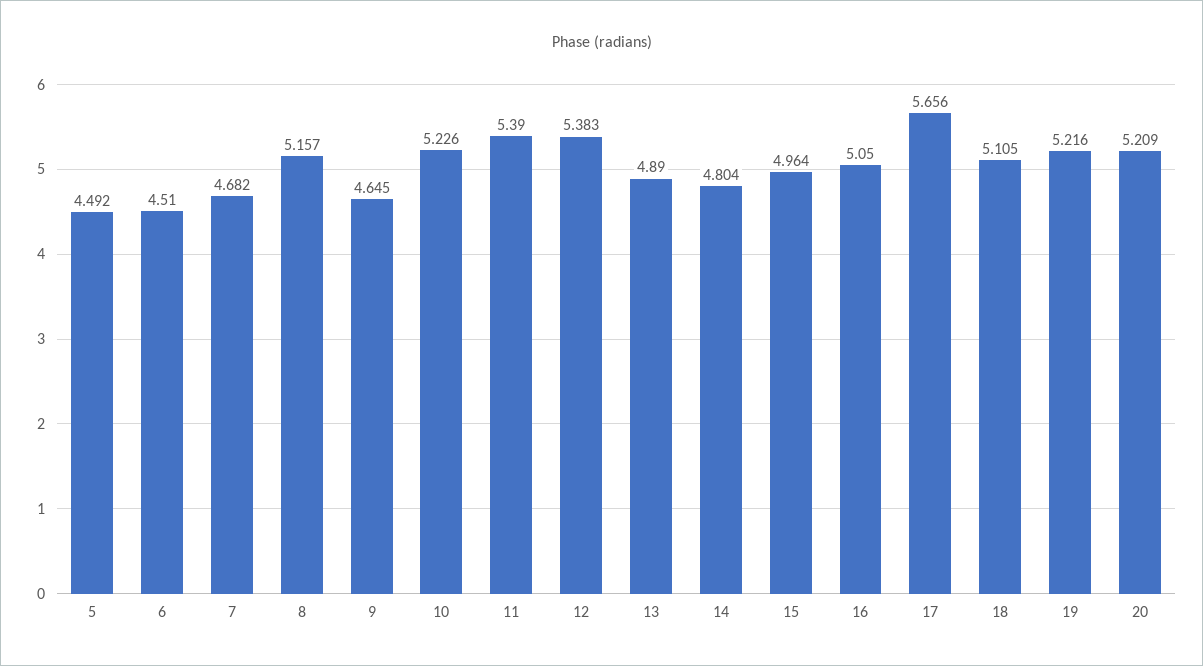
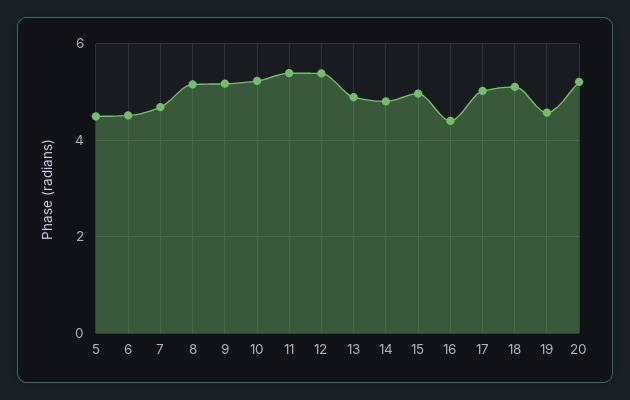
9: 4.645 -> 5.2
16: 5.05 -> 4.4
17: 5.656 -> 5
19: 5.216 -> 4.6

